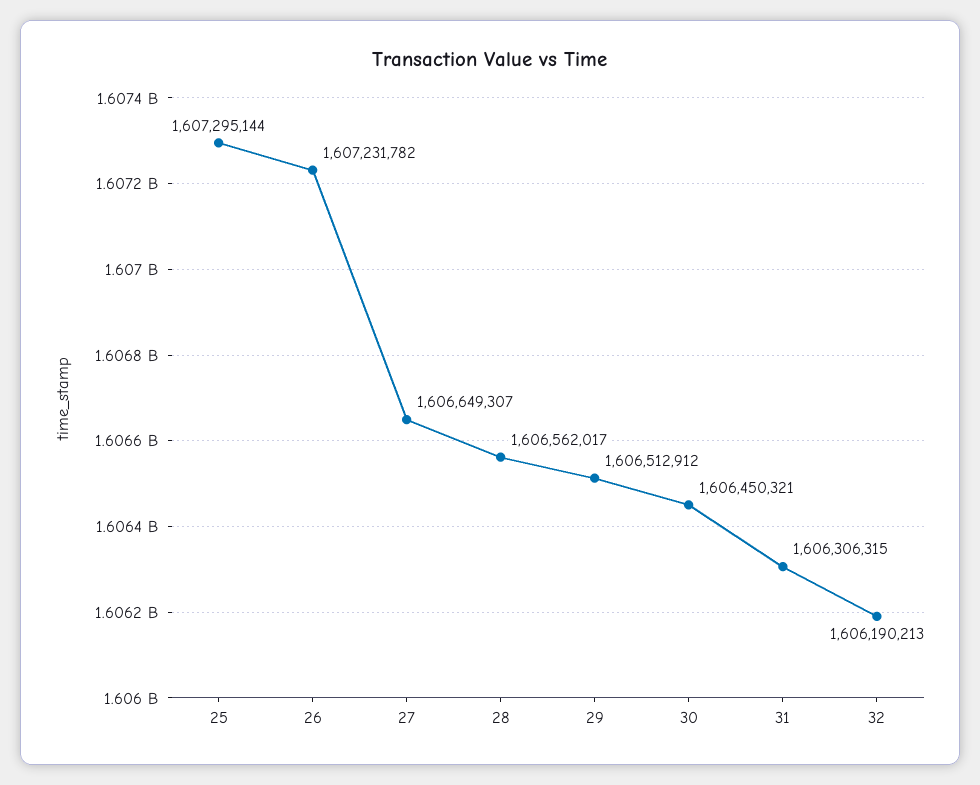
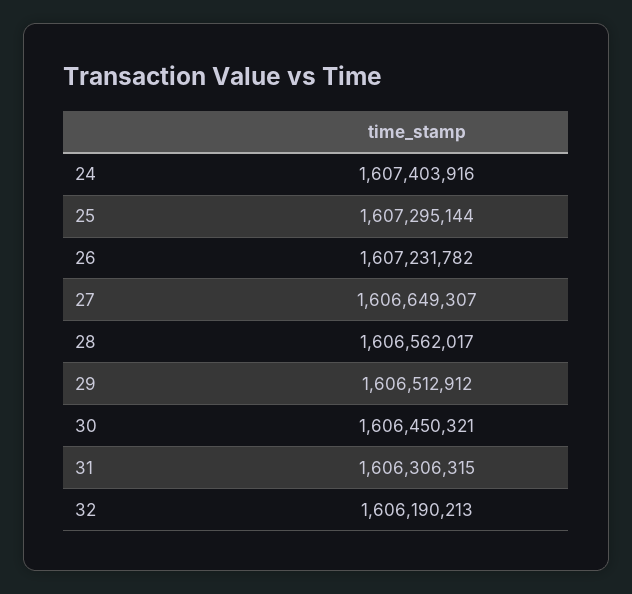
24: none -> 1607403916

